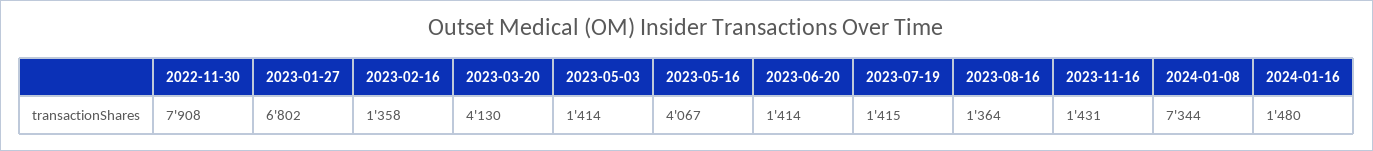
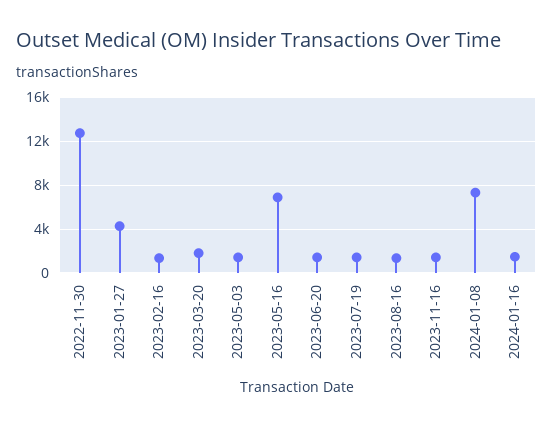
2022-11-30: 7908 -> 13000
2023-01-27: 6802 -> 4000
2023-03-20: 4130 -> 2000
2023-05-16: 4067 -> 7000

